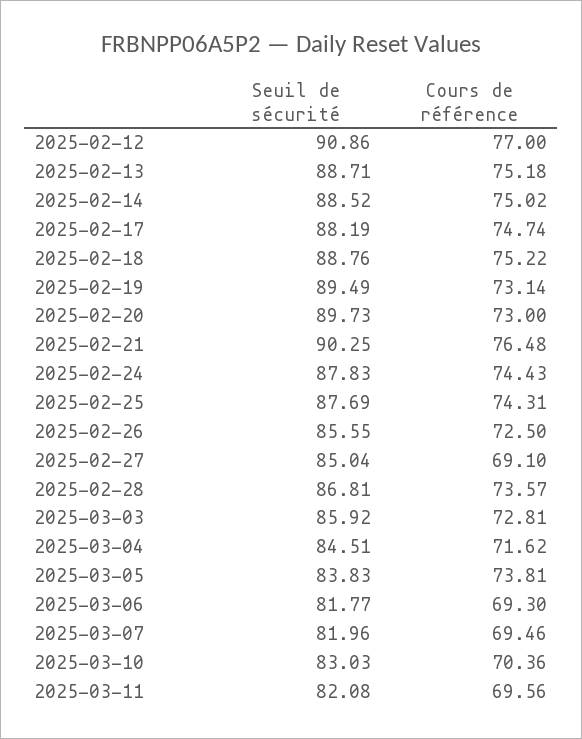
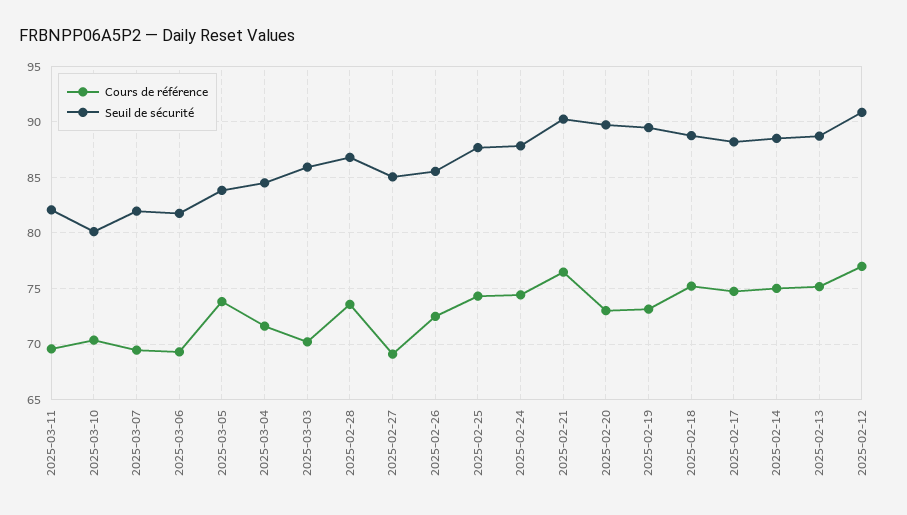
Cours de référence, 2025-03-03: 72.81 -> 70
Seuil de sécurité, 2025-03-10: 83.03 -> 80

